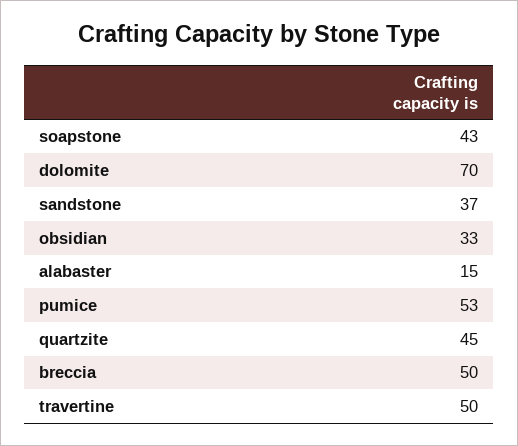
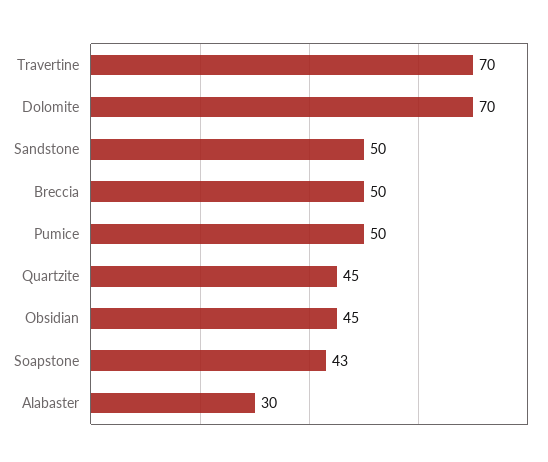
sandstone: 37 -> 50
obsidian: 33 -> 45
alabaster: 15 -> 30
pumice: 53 -> 50
travertine: 50 -> 70

